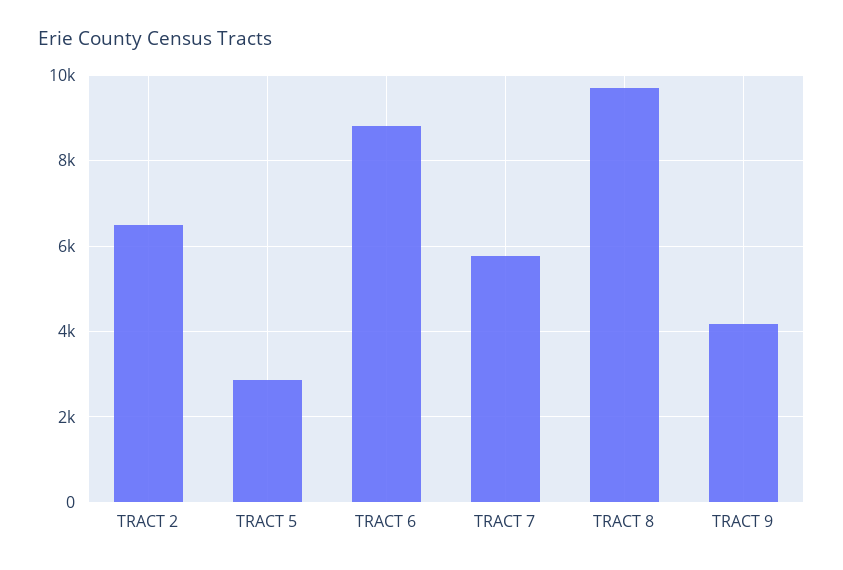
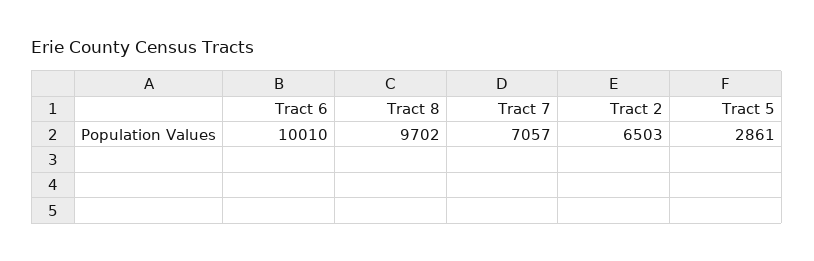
TRACT 6: 8800 -> 10010
TRACT 7: 5800 -> 7057
TRACT 9: 4200 -> none

